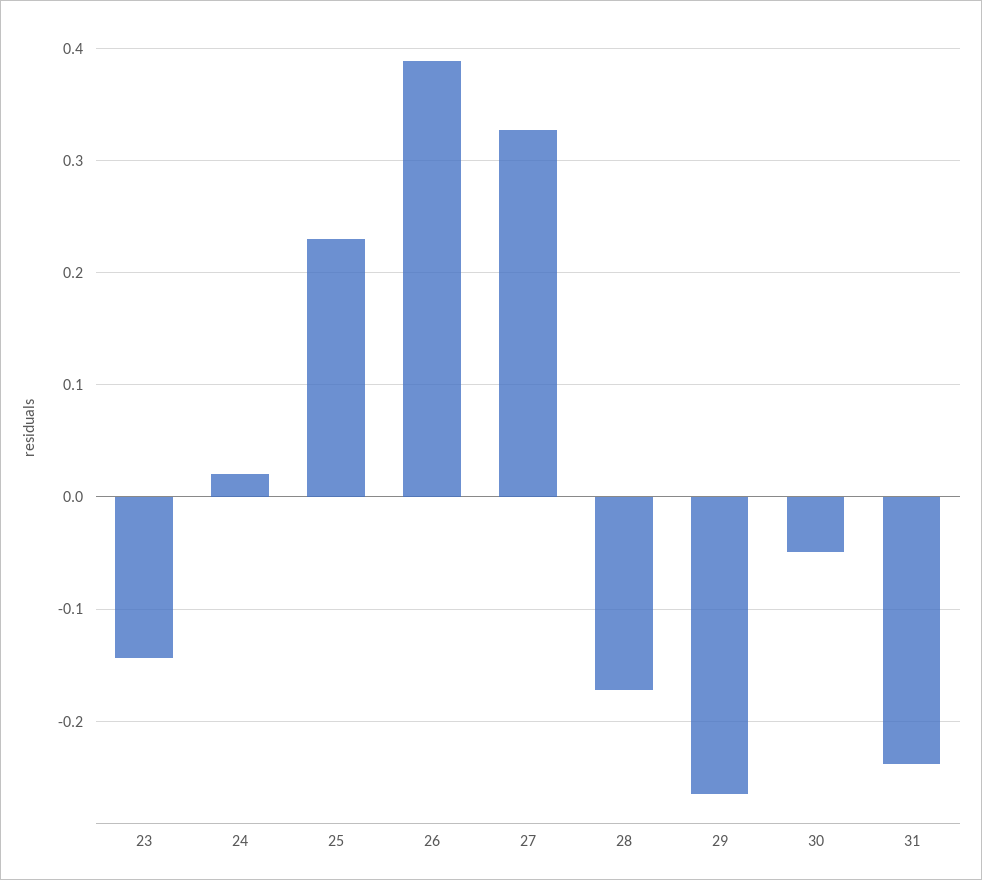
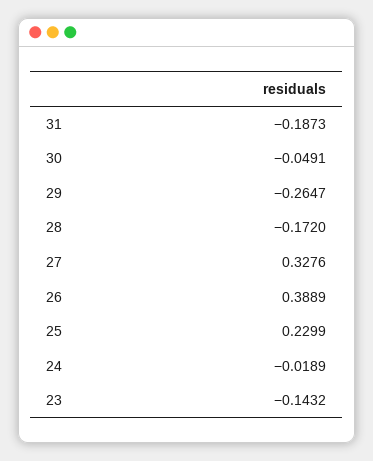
24: 0.02 -> -0.0189
31: -0.24 -> -0.1873

